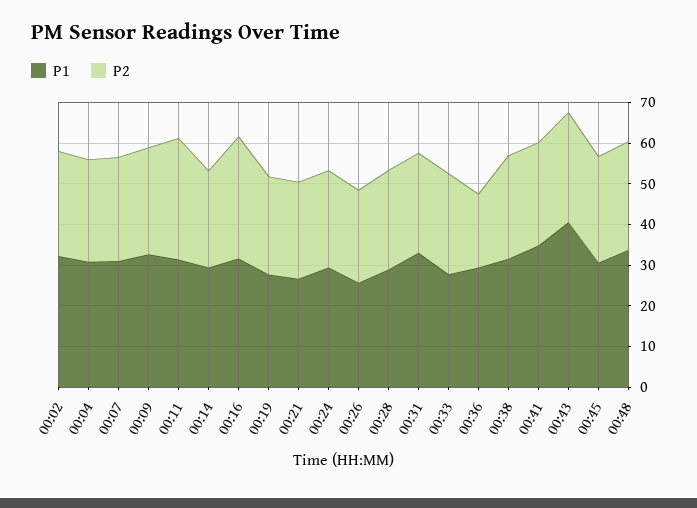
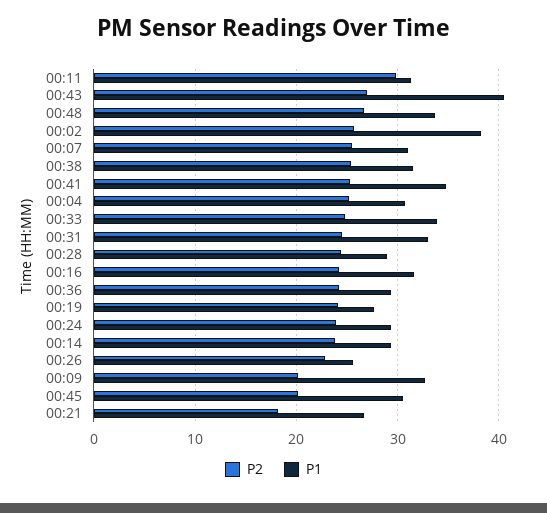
P1, 00:02: 32 -> 38
P2, 00:09: 26 -> 20
P2, 00:16: 30 -> 24
P2, 00:21: 24 -> 18
P1, 00:33: 28 -> 34
P2, 00:36: 18 -> 24
P2, 00:45: 26 -> 20

